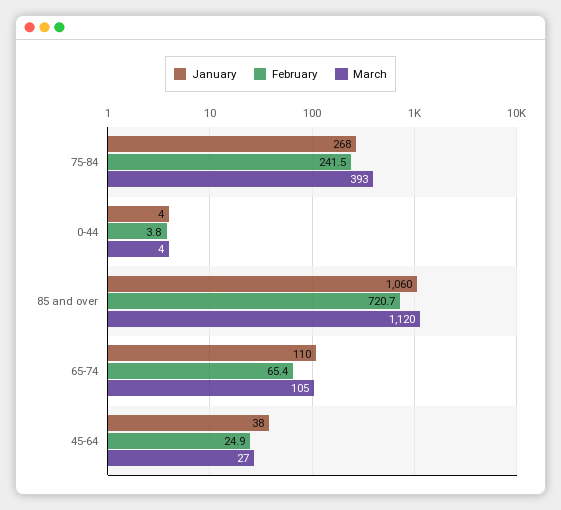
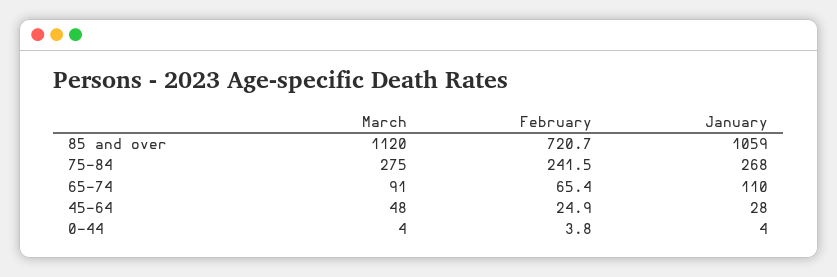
March, 75-84: 393 -> 275
January, 85 and over: 1060 -> 1059
March, 65-74: 105 -> 91
January, 45-64: 38 -> 28
March, 45-64: 27 -> 48

